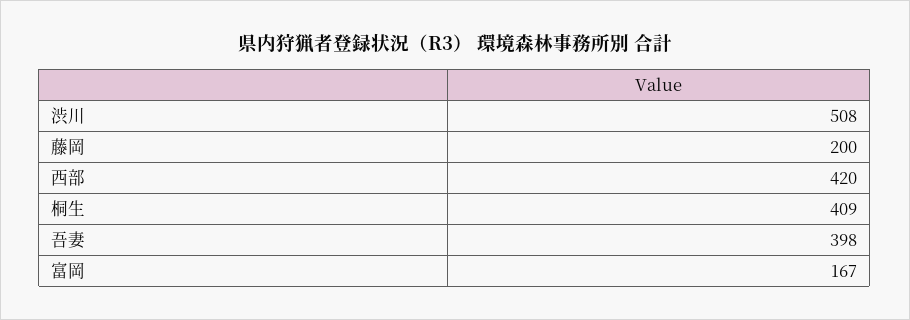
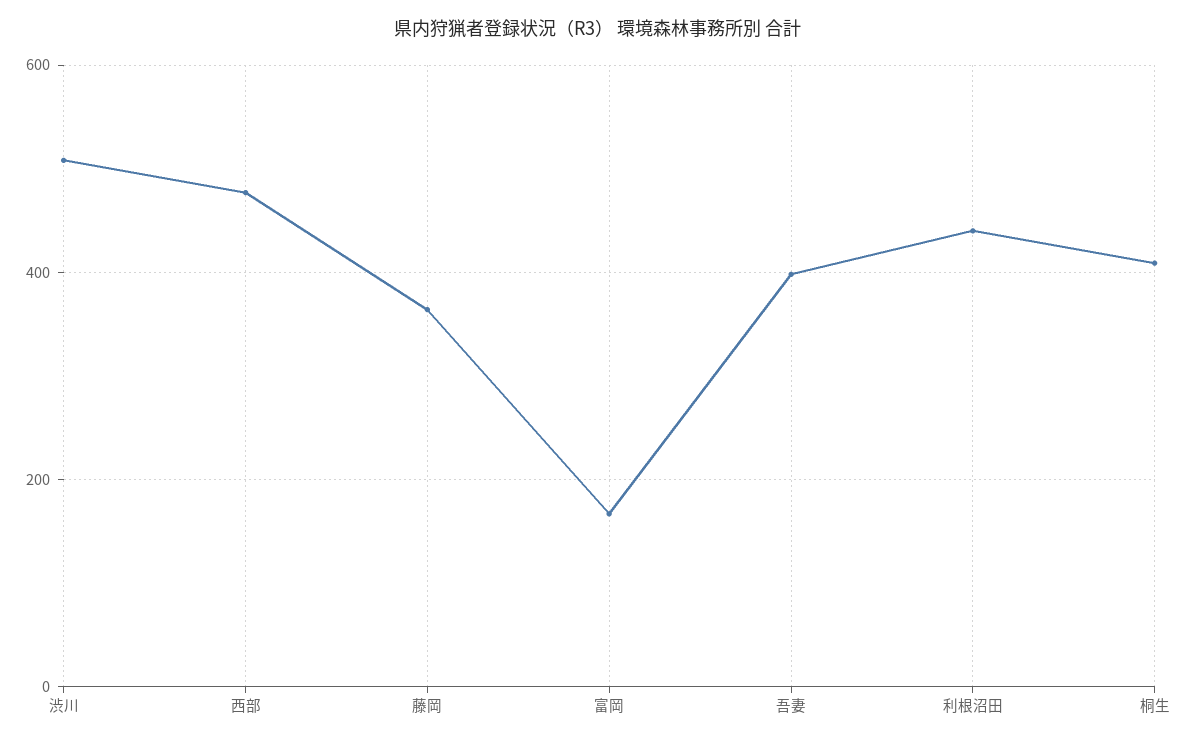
藤岡: 200 -> 360
西部: 420 -> 480
利根沼田: none -> 440

